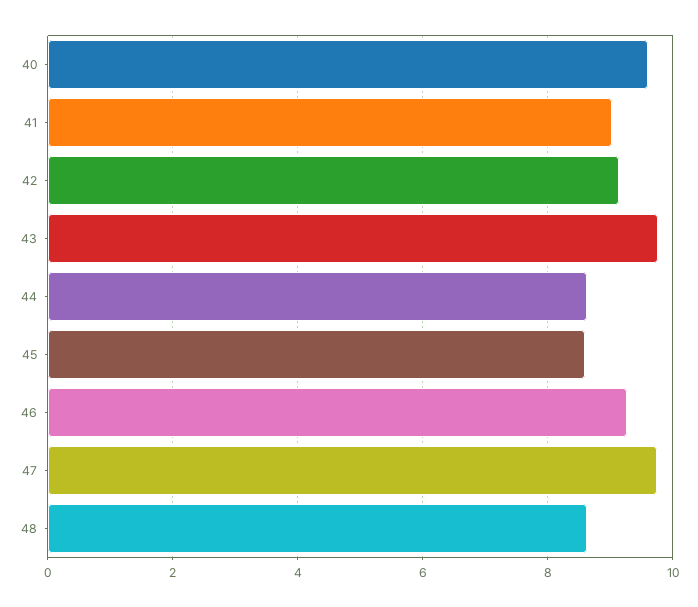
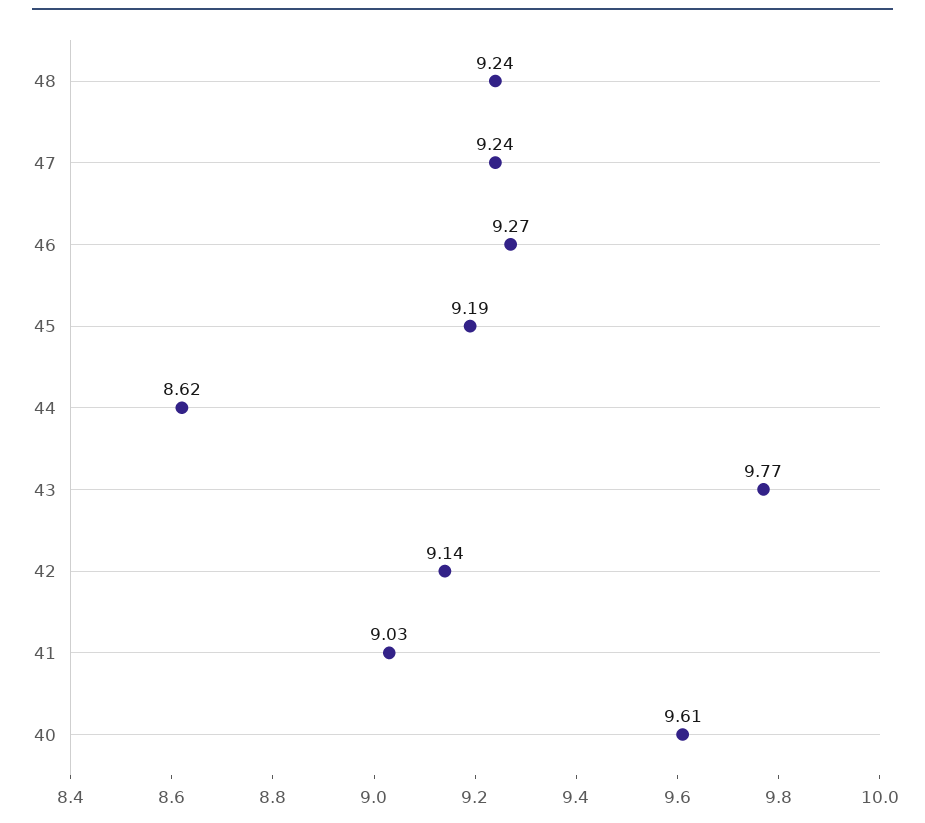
45: 8.6 -> 9.19
47: 9.8 -> 9.24
48: 8.6 -> 9.24

